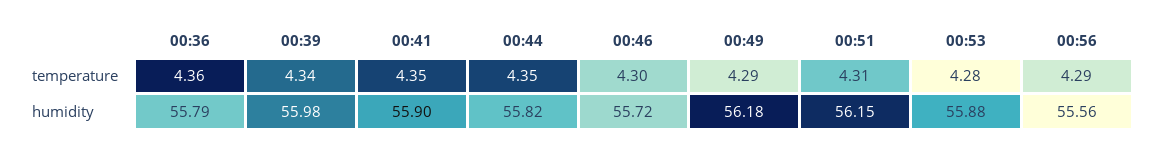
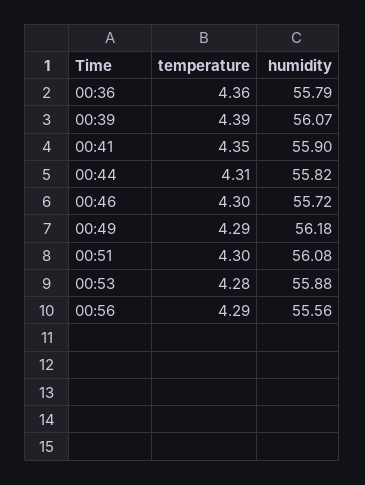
00:39, temperature: 4.34 -> 4.39
00:44, temperature: 4.35 -> 4.31
00:51, temperature: 4.31 -> 4.3
00:39, humidity: 55.98 -> 56.07
00:51, humidity: 56.15 -> 56.08

